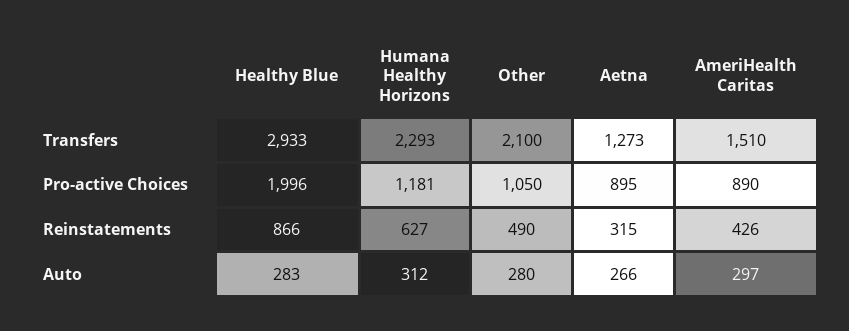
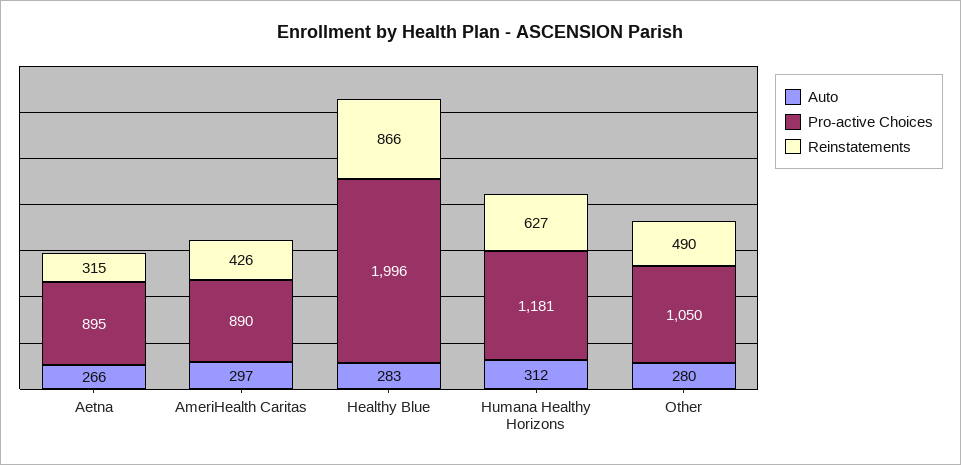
Transfers, Healthy Blue: 2933 -> none
Transfers, Humana Healthy Horizons: 2293 -> none
Transfers, Other: 2100 -> none
Transfers, Aetna: 1273 -> none
Transfers, AmeriHealth Caritas: 1510 -> none

